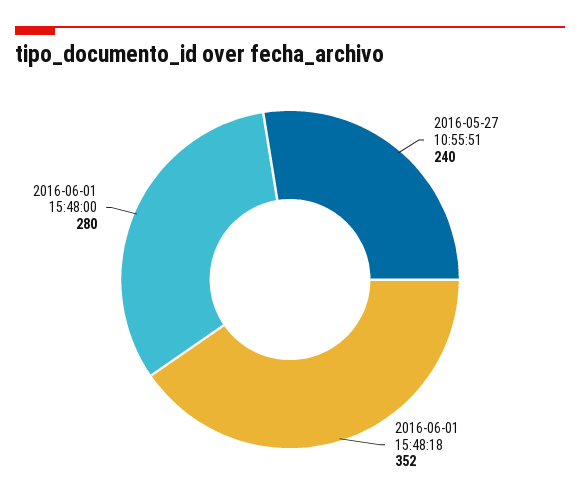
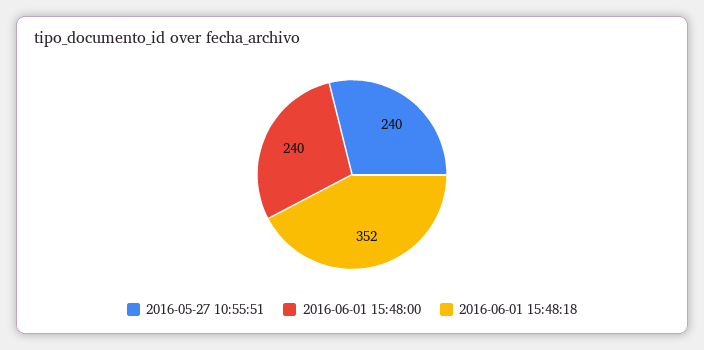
2016-06-01 15:48:00: 280 -> 240

